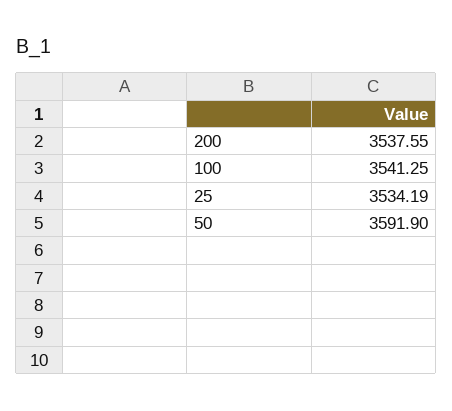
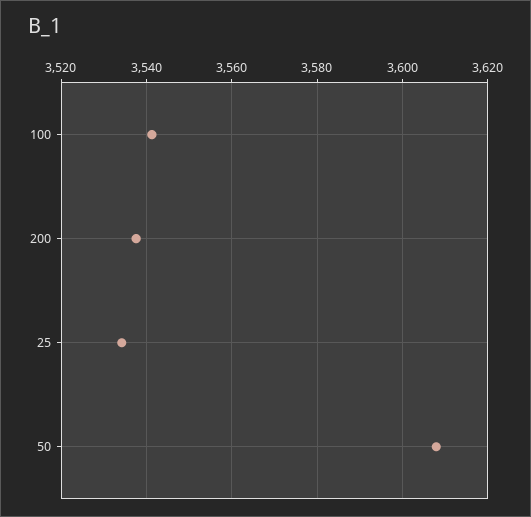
50: 3591.9 -> 3608

